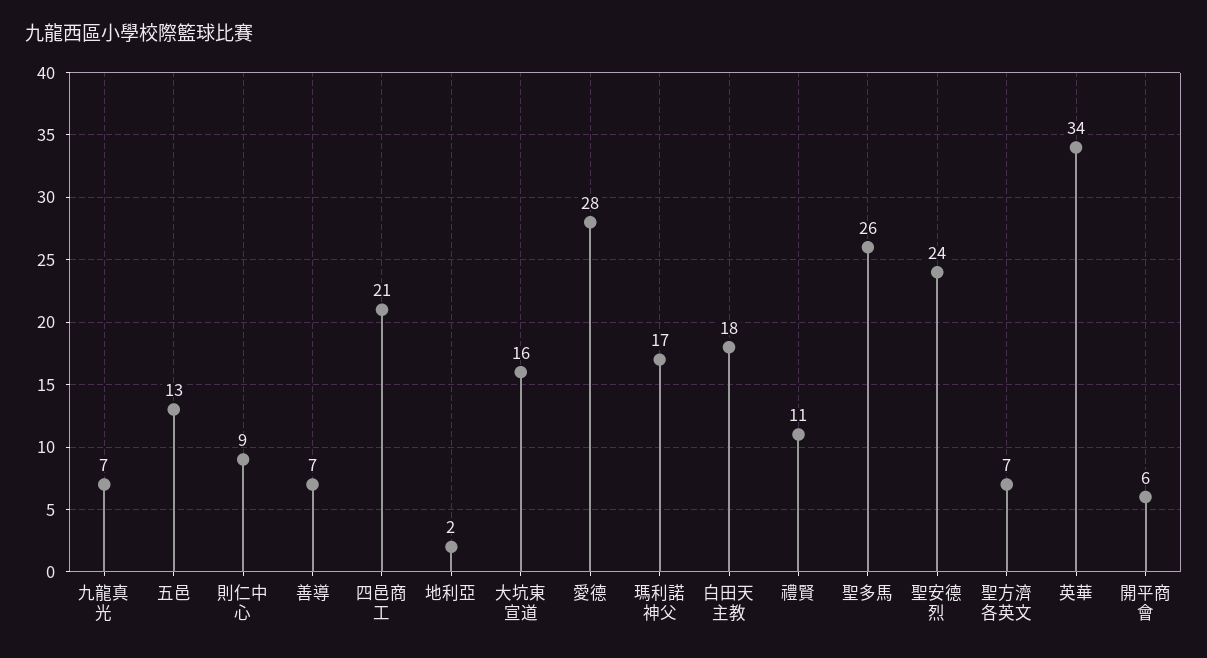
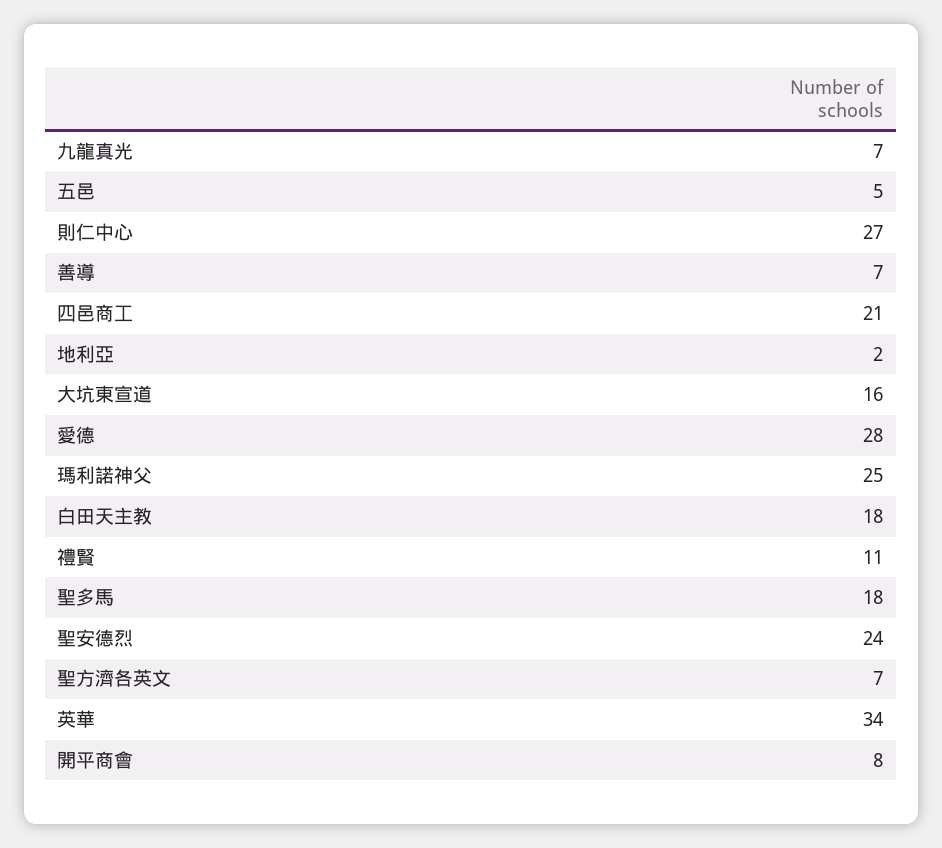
五邑: 13 -> 5
則仁中心: 9 -> 27
瑪利諾神父: 17 -> 25
聖多馬: 26 -> 18
開平商會: 6 -> 8

